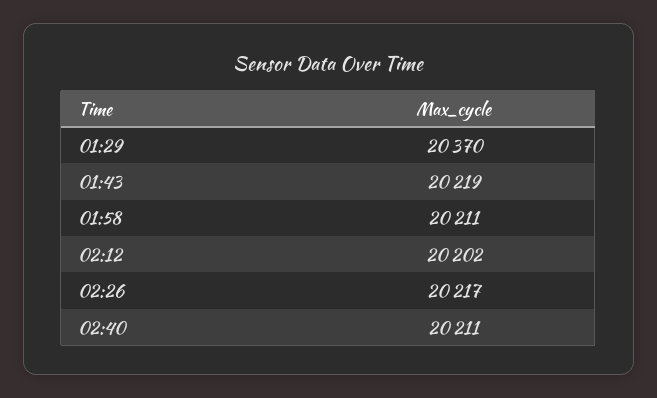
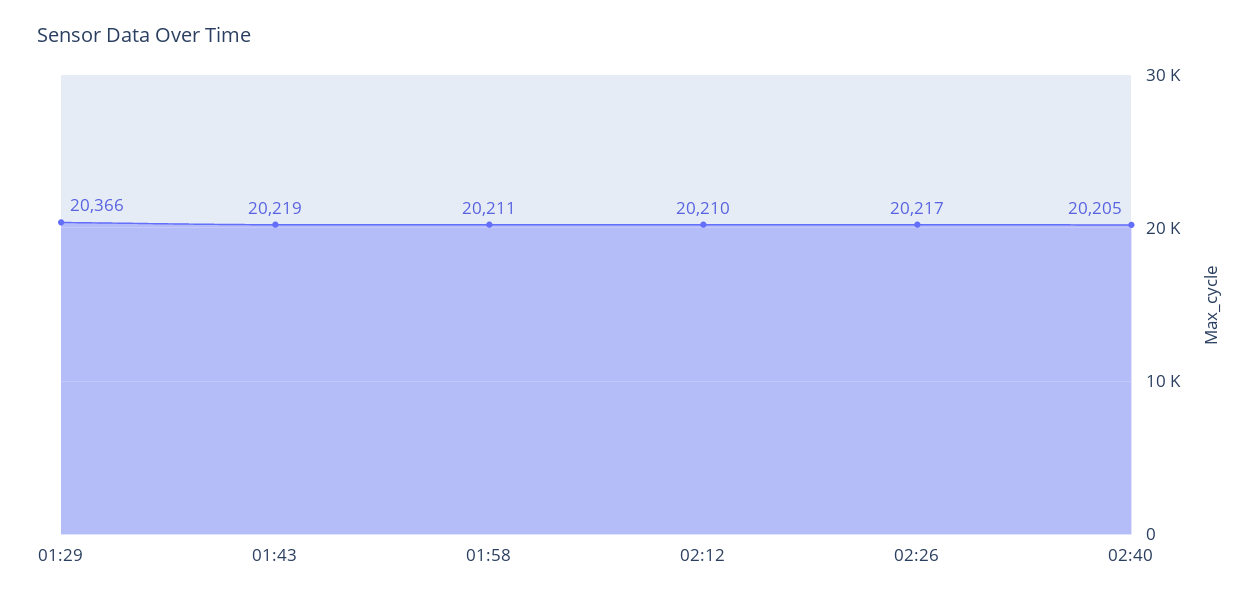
01:29: 20370 -> 20366
02:12: 20202 -> 20210
02:40: 20211 -> 20205

